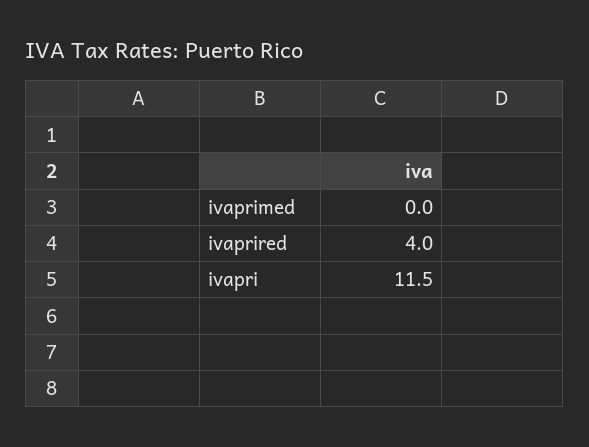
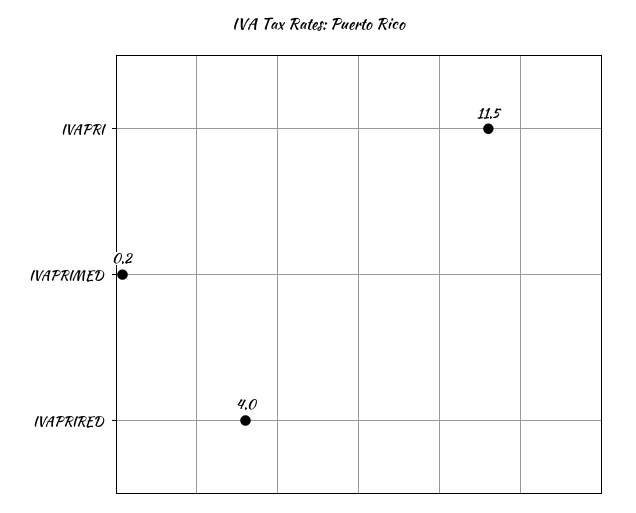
ivaprimed: 0 -> 0.2

